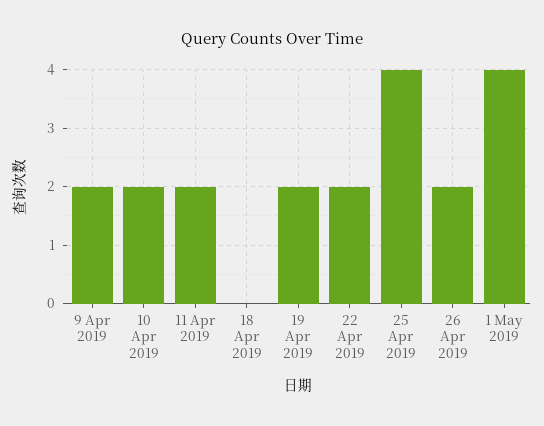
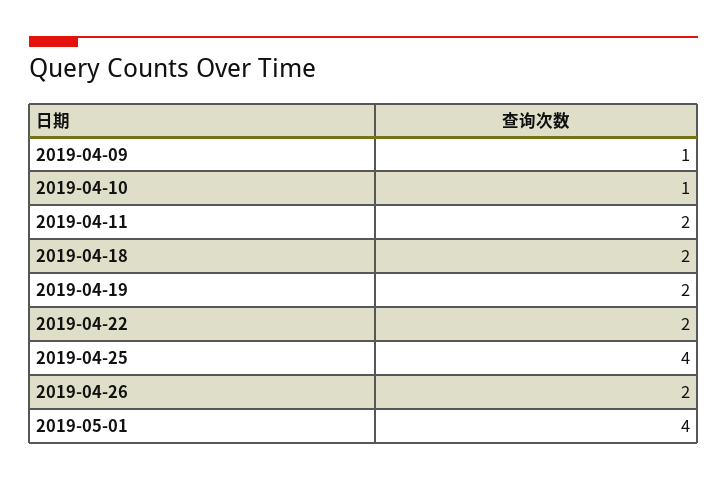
9 Apr 2019: 2 -> 1
10 Apr 2019: 2 -> 1
18 Apr 2019: 0 -> 2

